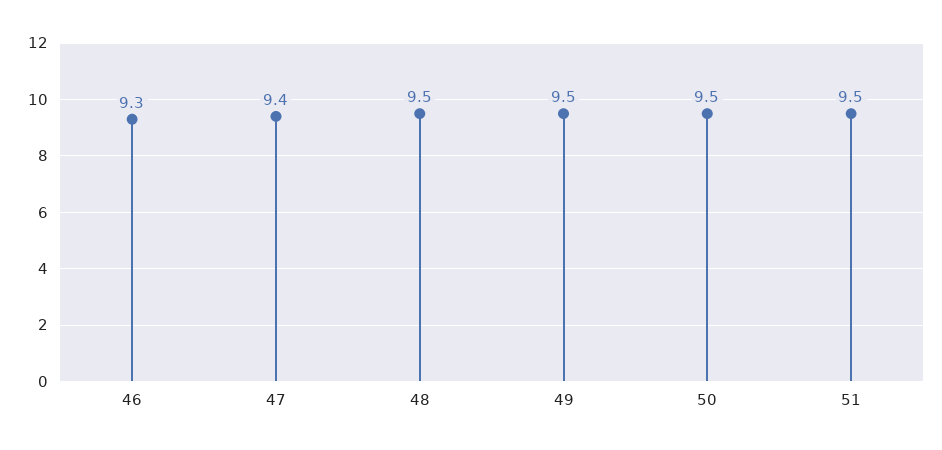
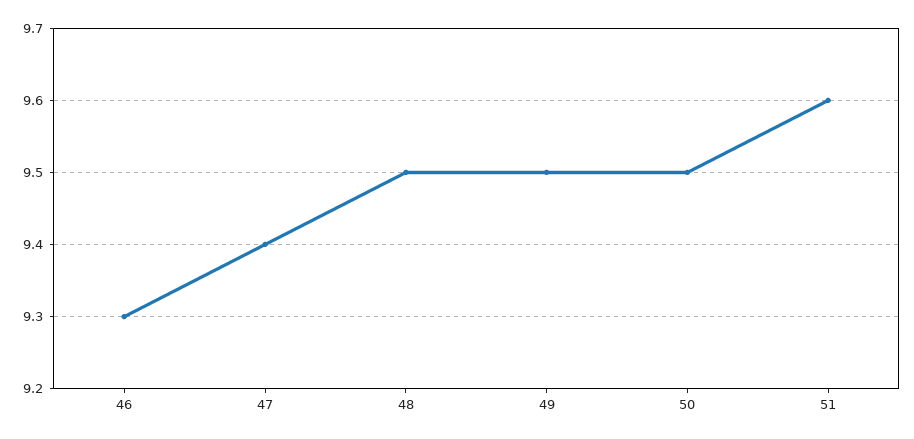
51: 9.5 -> 9.6

